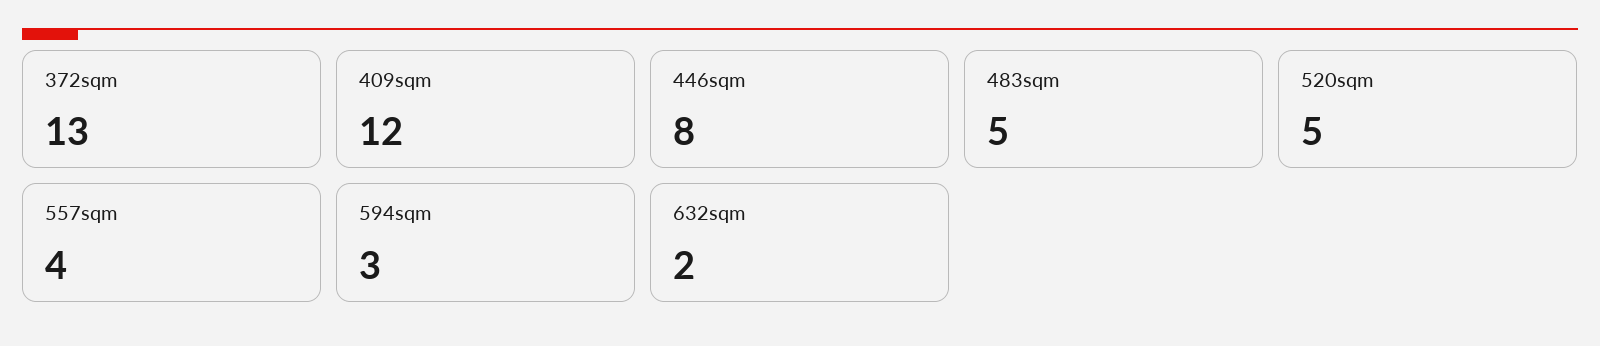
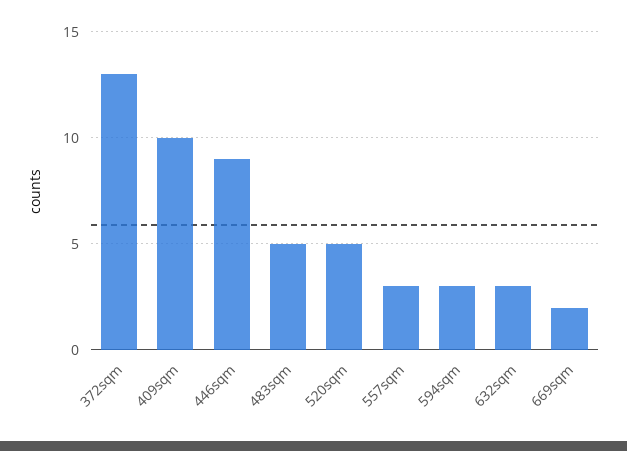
409sqm: 12 -> 10
446sqm: 8 -> 9
557sqm: 4 -> 3
632sqm: 2 -> 3
669sqm: none -> 2

